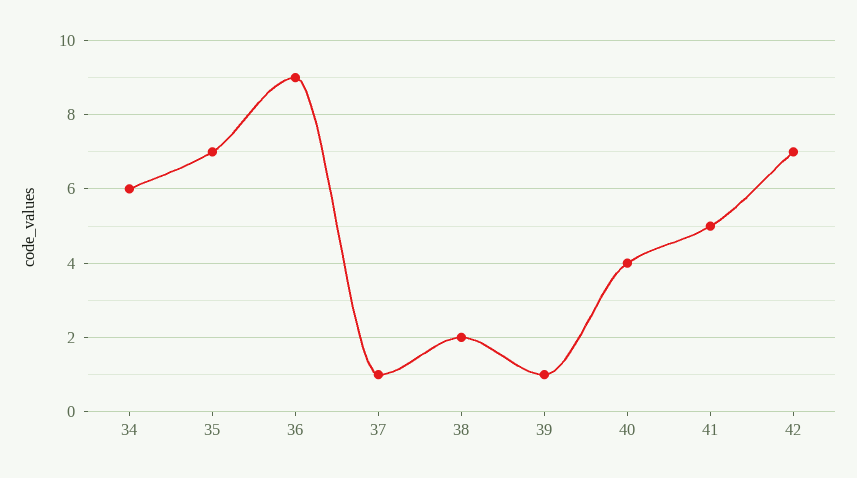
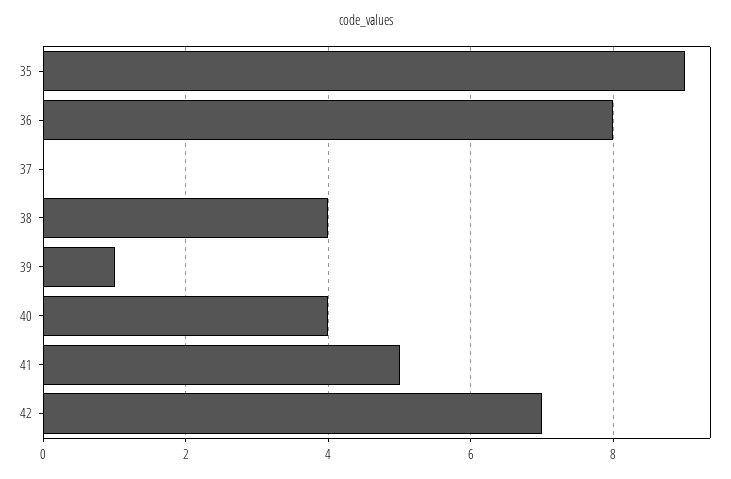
34: 6 -> none
35: 7 -> 9
36: 9 -> 8
37: 1 -> 0
38: 2 -> 4

